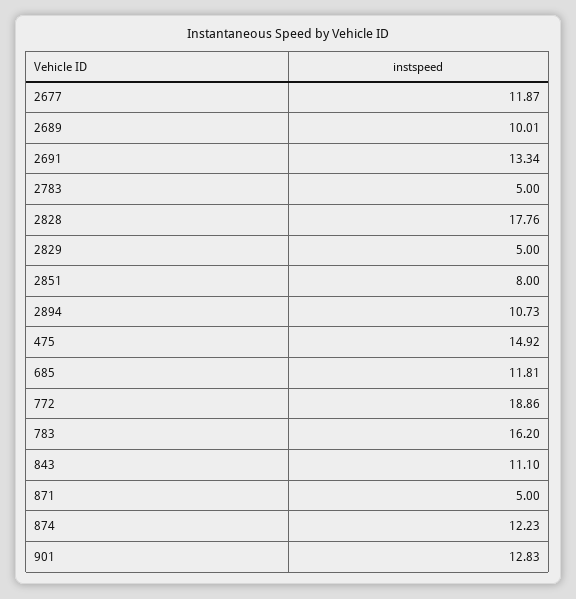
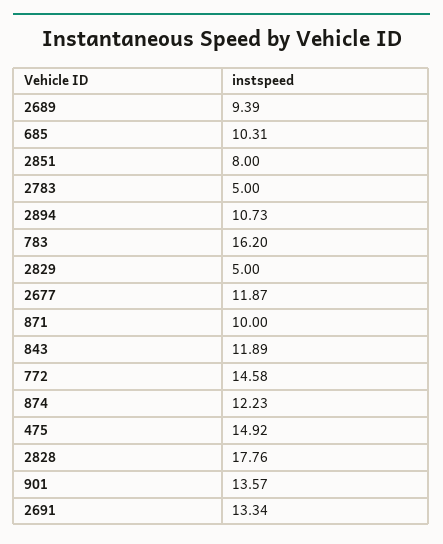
2689: 10.01 -> 9.39
685: 11.81 -> 10.31
772: 18.86 -> 14.58
843: 11.1 -> 11.89
871: 5 -> 10
901: 12.83 -> 13.57

